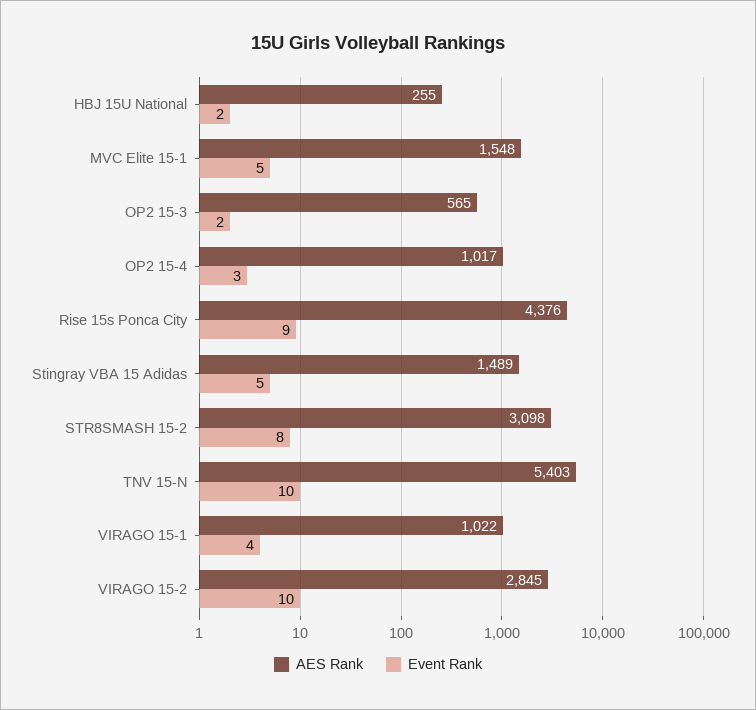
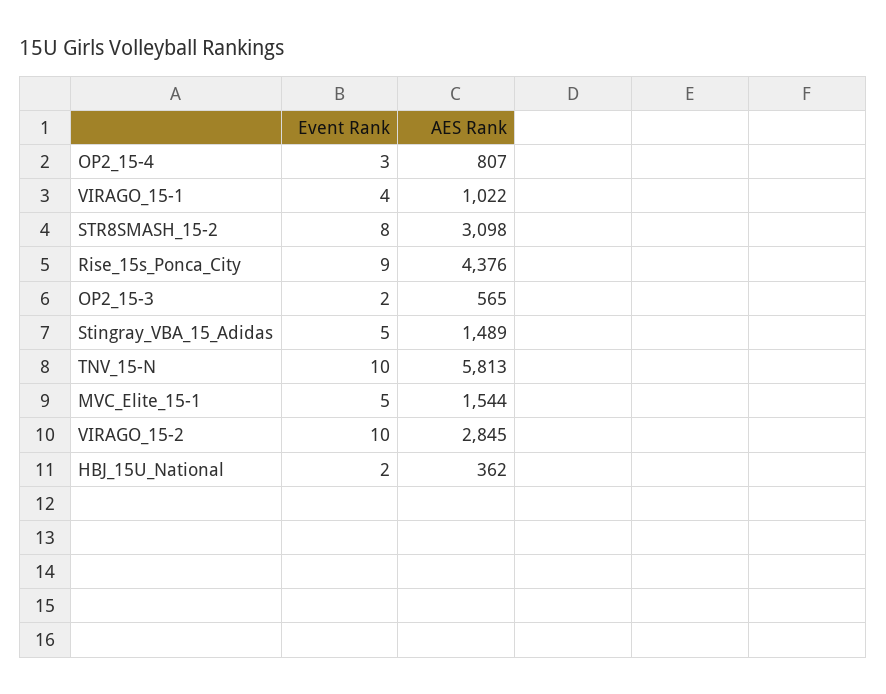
AES Rank, HBJ 15U National: 255 -> 362
AES Rank, MVC Elite 15-1: 1548 -> 1544
AES Rank, OP2 15-4: 1017 -> 807
AES Rank, TNV 15-N: 5403 -> 5813

